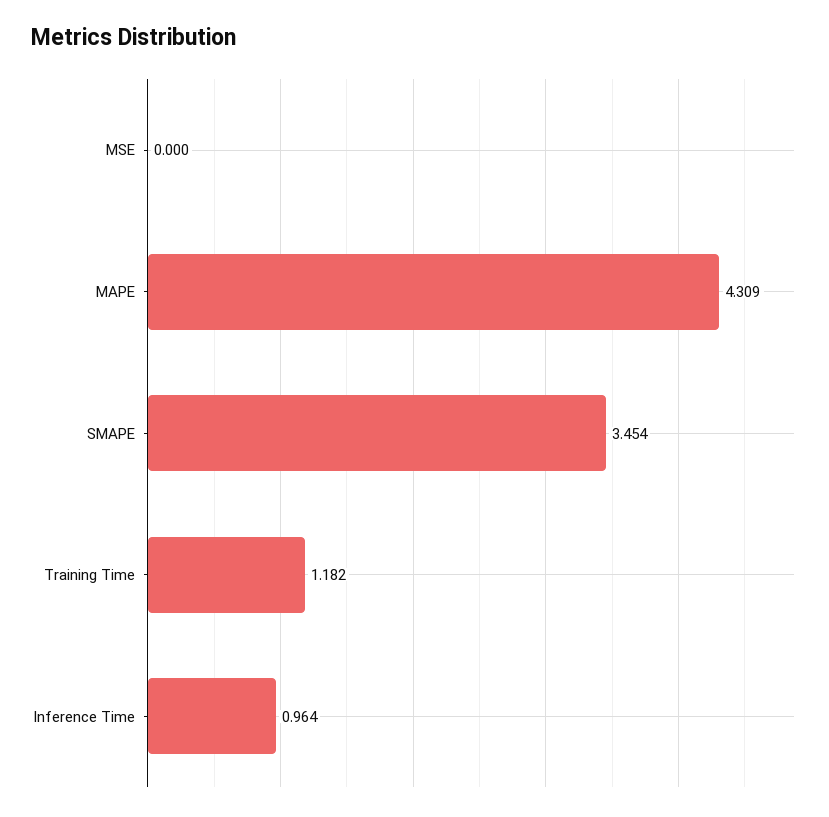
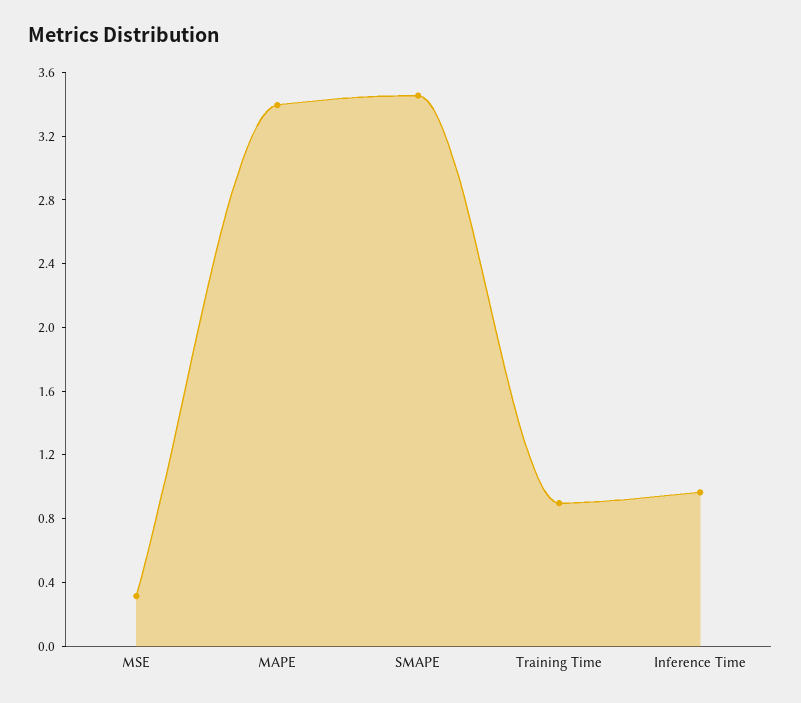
MSE: 0 -> 0.3
MAPE: 4.309 -> 3.4
Training Time: 1.182 -> 0.9

